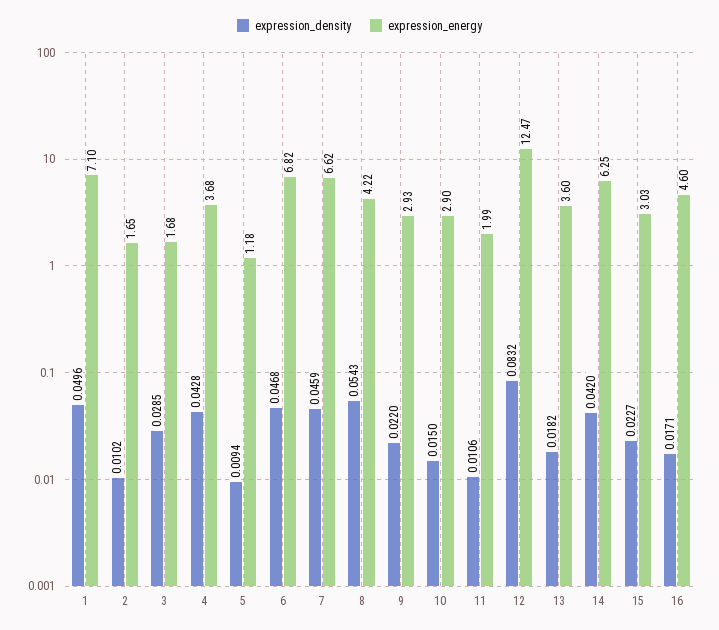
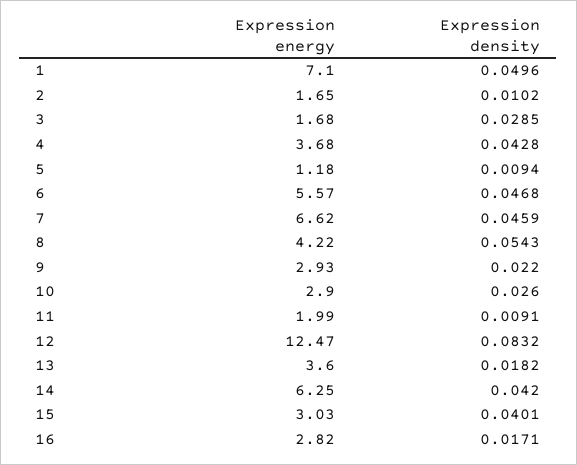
expression_energy, 6: 6.82 -> 5.57
expression_density, 10: 0.015 -> 0.026
expression_density, 11: 0.0106 -> 0.0091
expression_density, 15: 0.0227 -> 0.0401
expression_energy, 16: 4.6 -> 2.82

